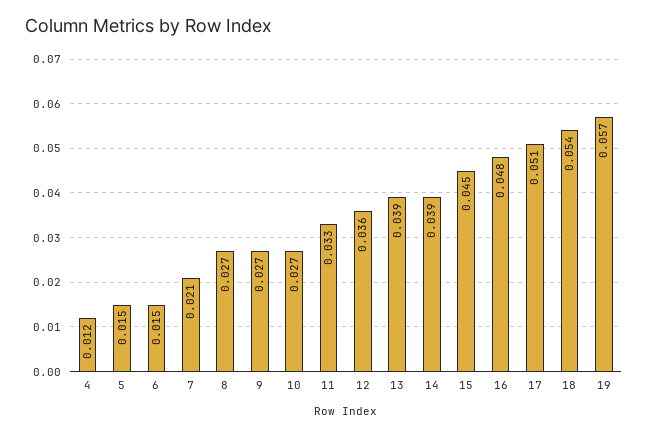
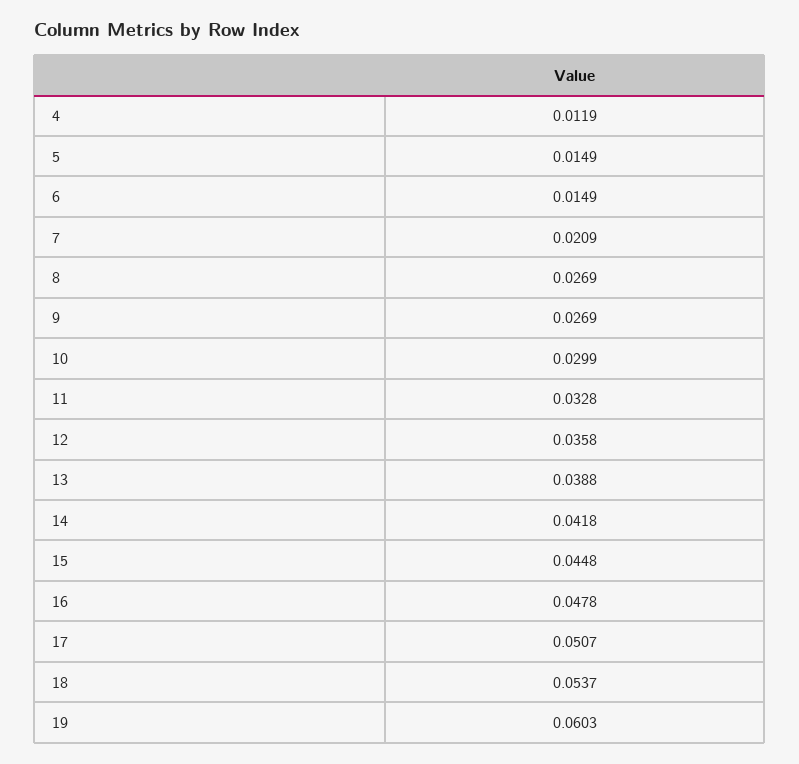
10: 0.027 -> 0.0299
14: 0.039 -> 0.0418
19: 0.057 -> 0.0603

